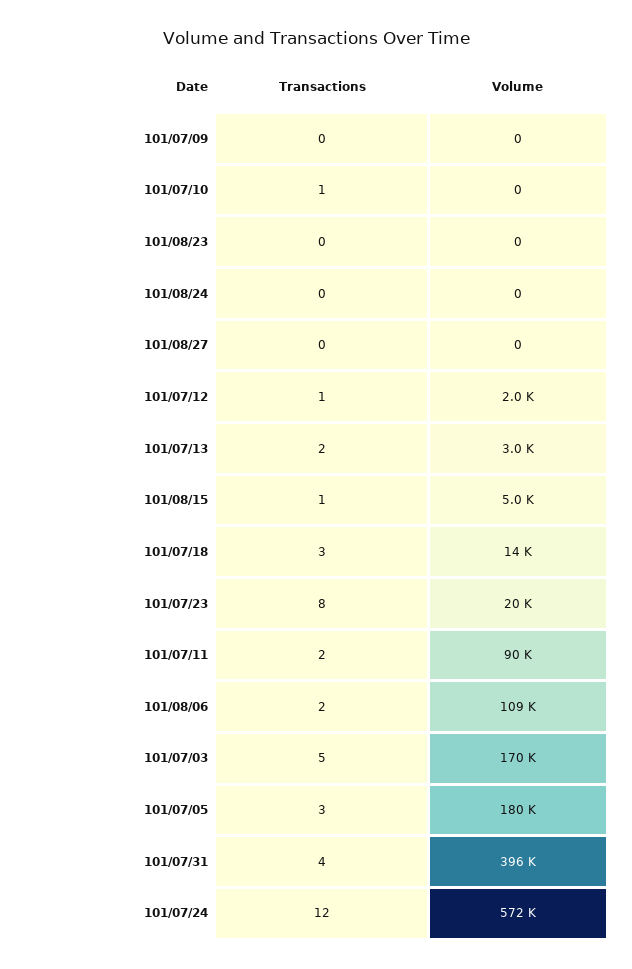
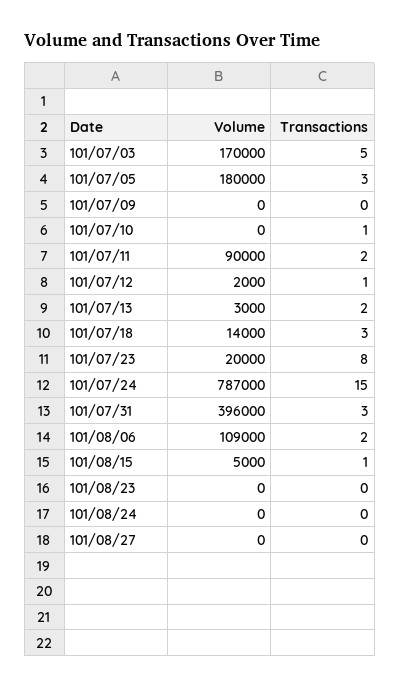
Transactions, 101/07/31: 4 -> 3
Transactions, 101/07/24: 12 -> 15
Volume, 101/07/24: 572000 -> 787000

